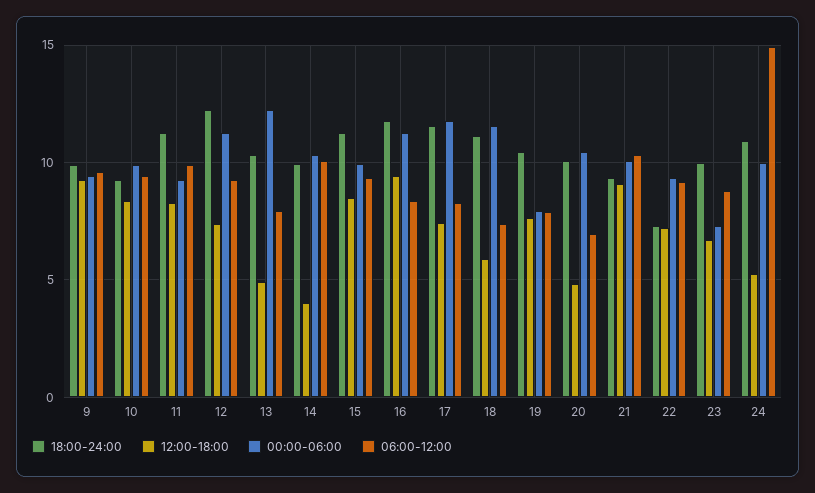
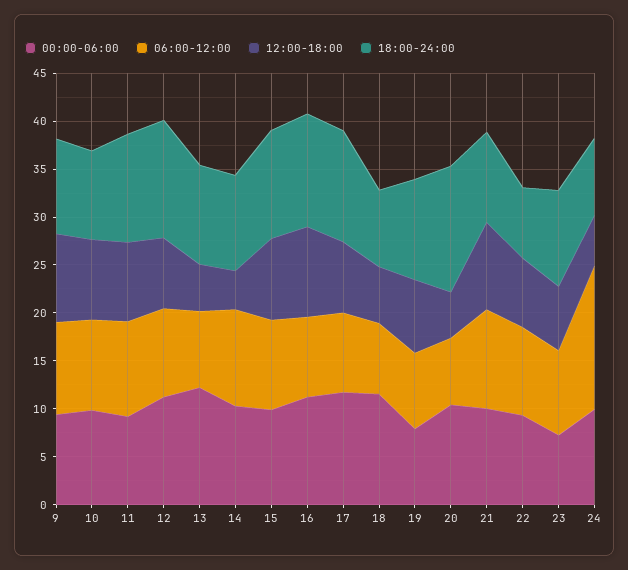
18:00-24:00, 18: 11 -> 8
18:00-24:00, 20: 10 -> 13
18:00-24:00, 24: 11 -> 8

